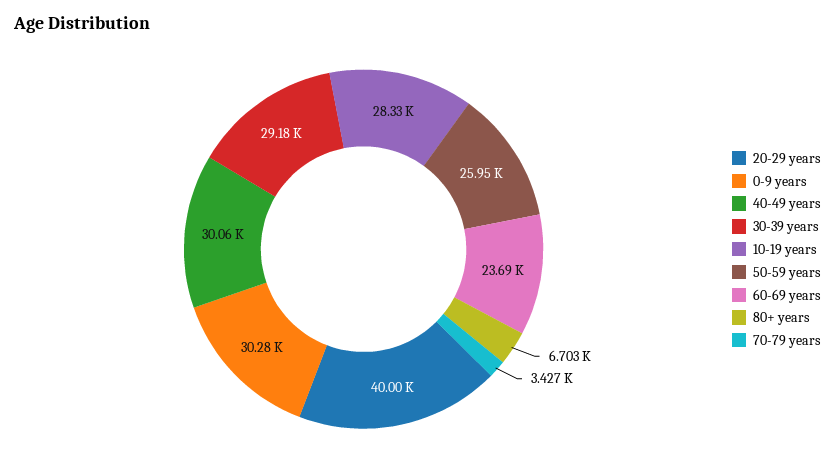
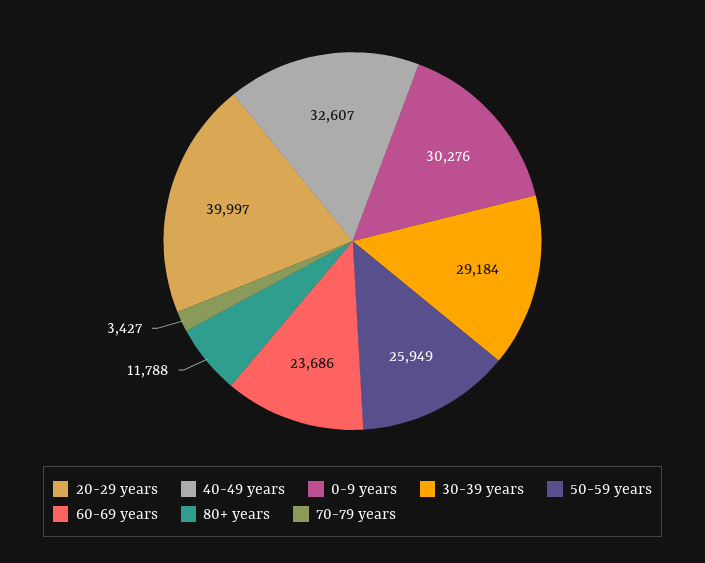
40-49 years: 30060 -> 32607
10-19 years: 28330 -> none
80+ years: 6703 -> 11788

